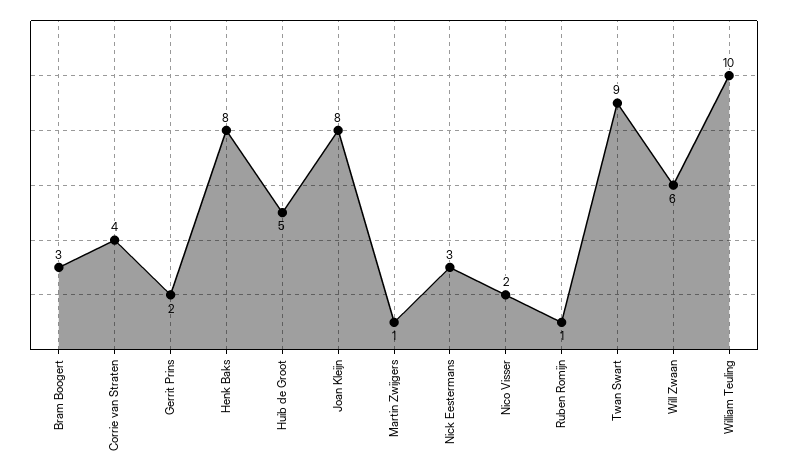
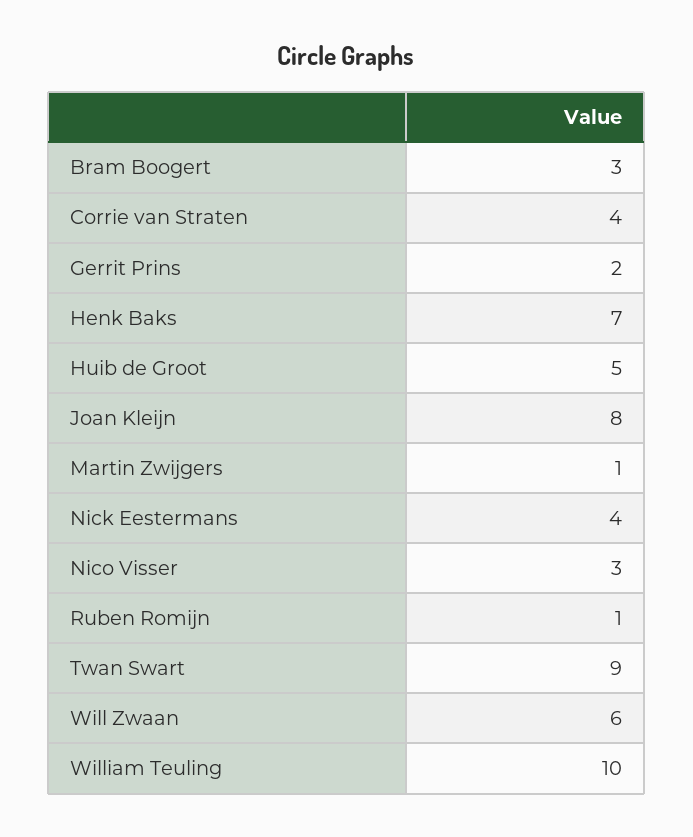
Henk Baks: 8 -> 7
Nick Eestermans: 3 -> 4
Nico Visser: 2 -> 3

